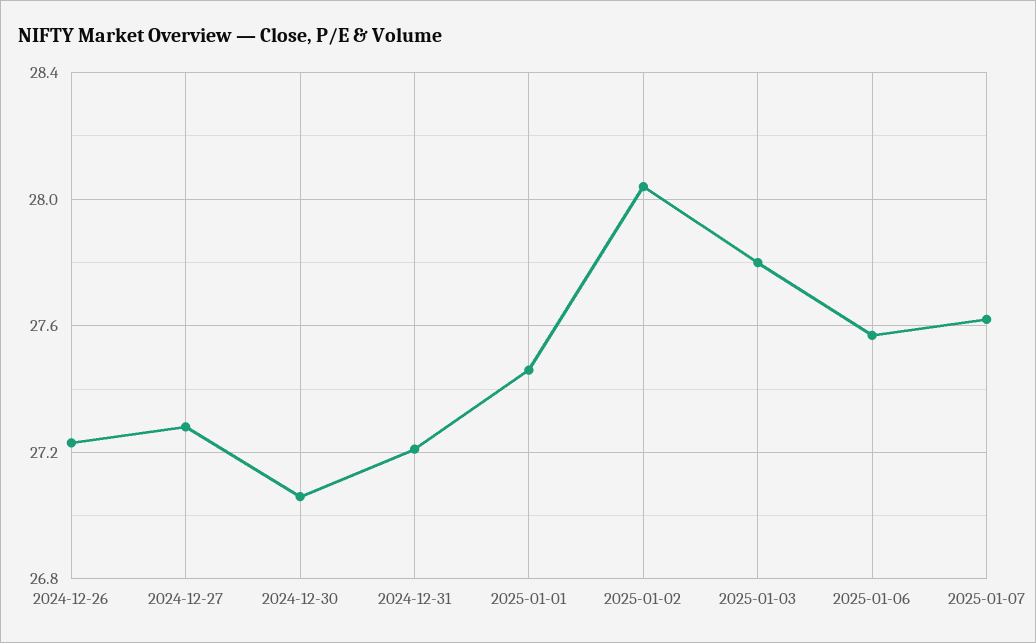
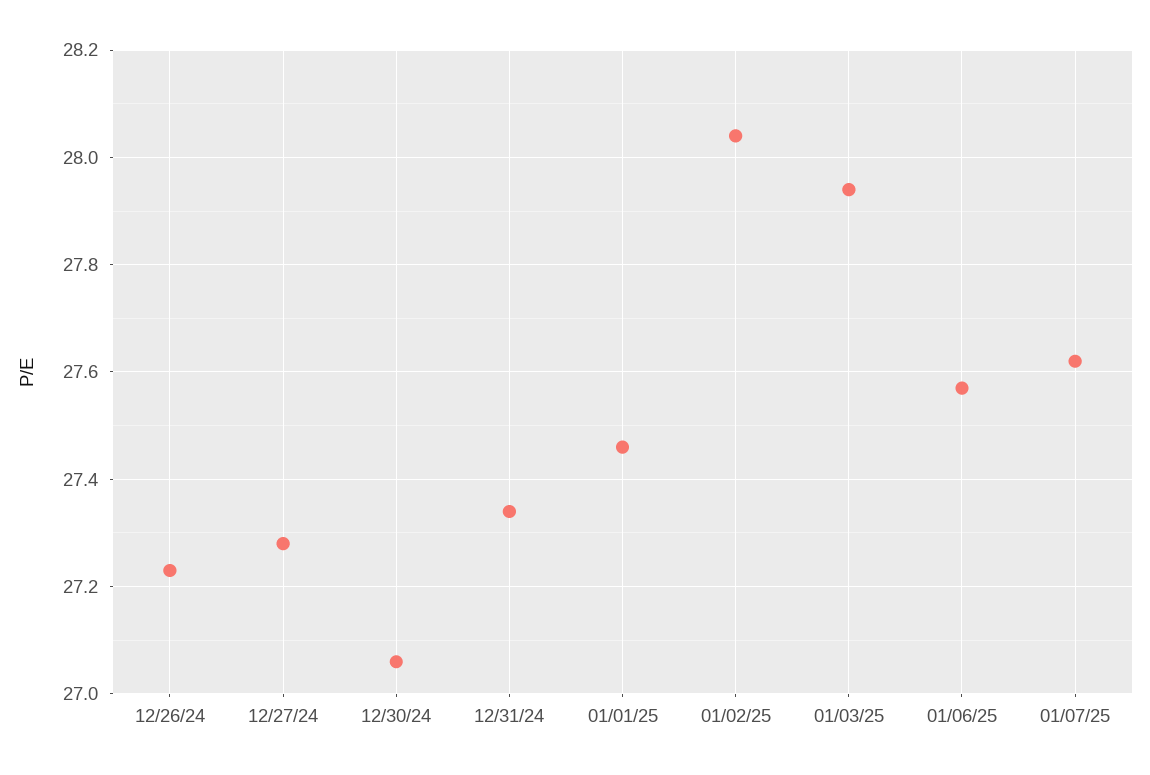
2024-12-31: 27.2 -> 27.35
2025-01-03: 27.8 -> 27.95

